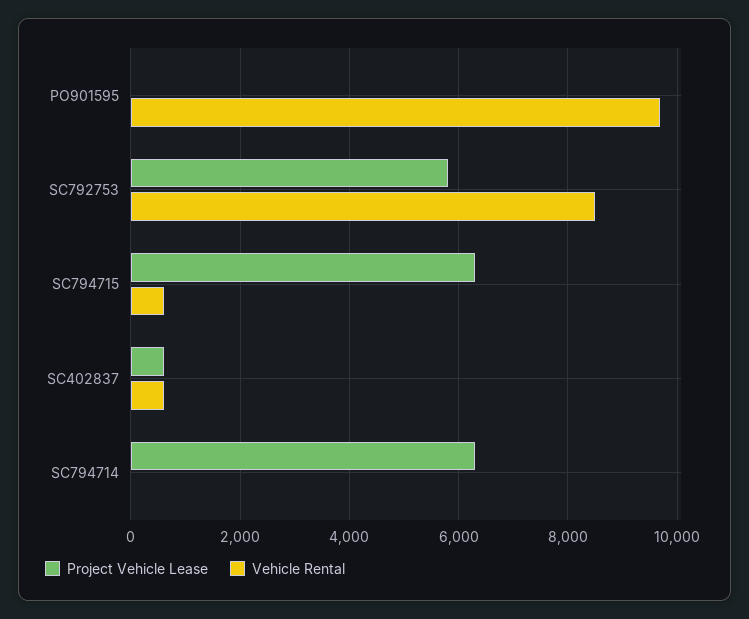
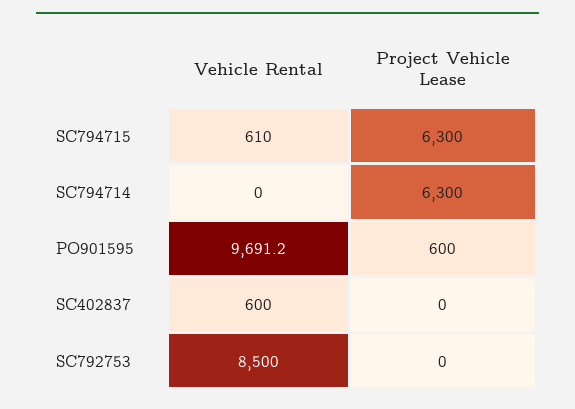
Project Vehicle Lease, PO901595: 0 -> 600
Project Vehicle Lease, SC792753: 5800 -> 0
Project Vehicle Lease, SC402837: 600 -> 0

